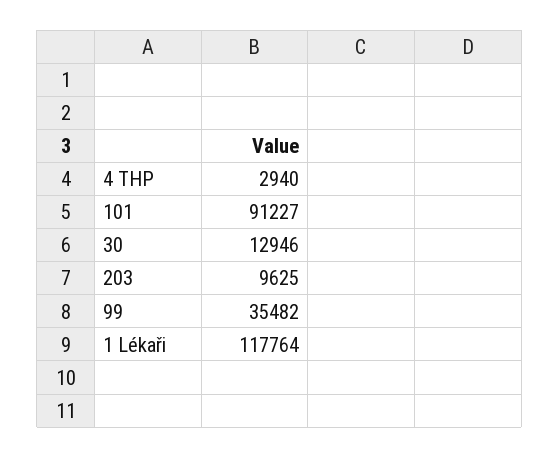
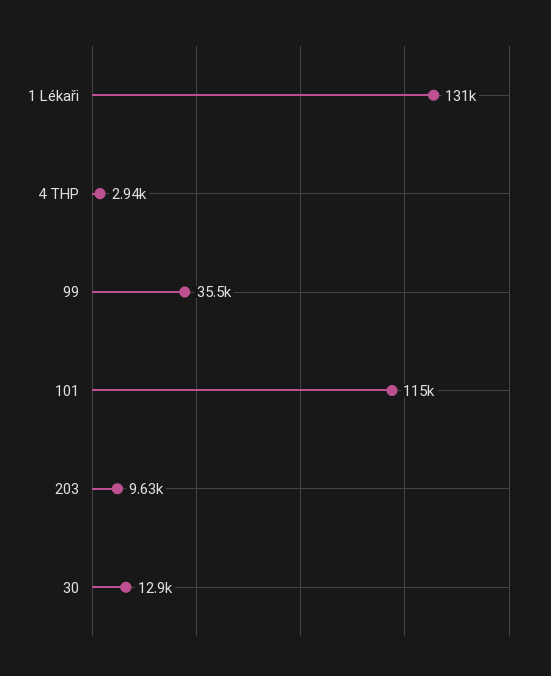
101: 91227 -> 115000
1 Lékaři: 117764 -> 131000

